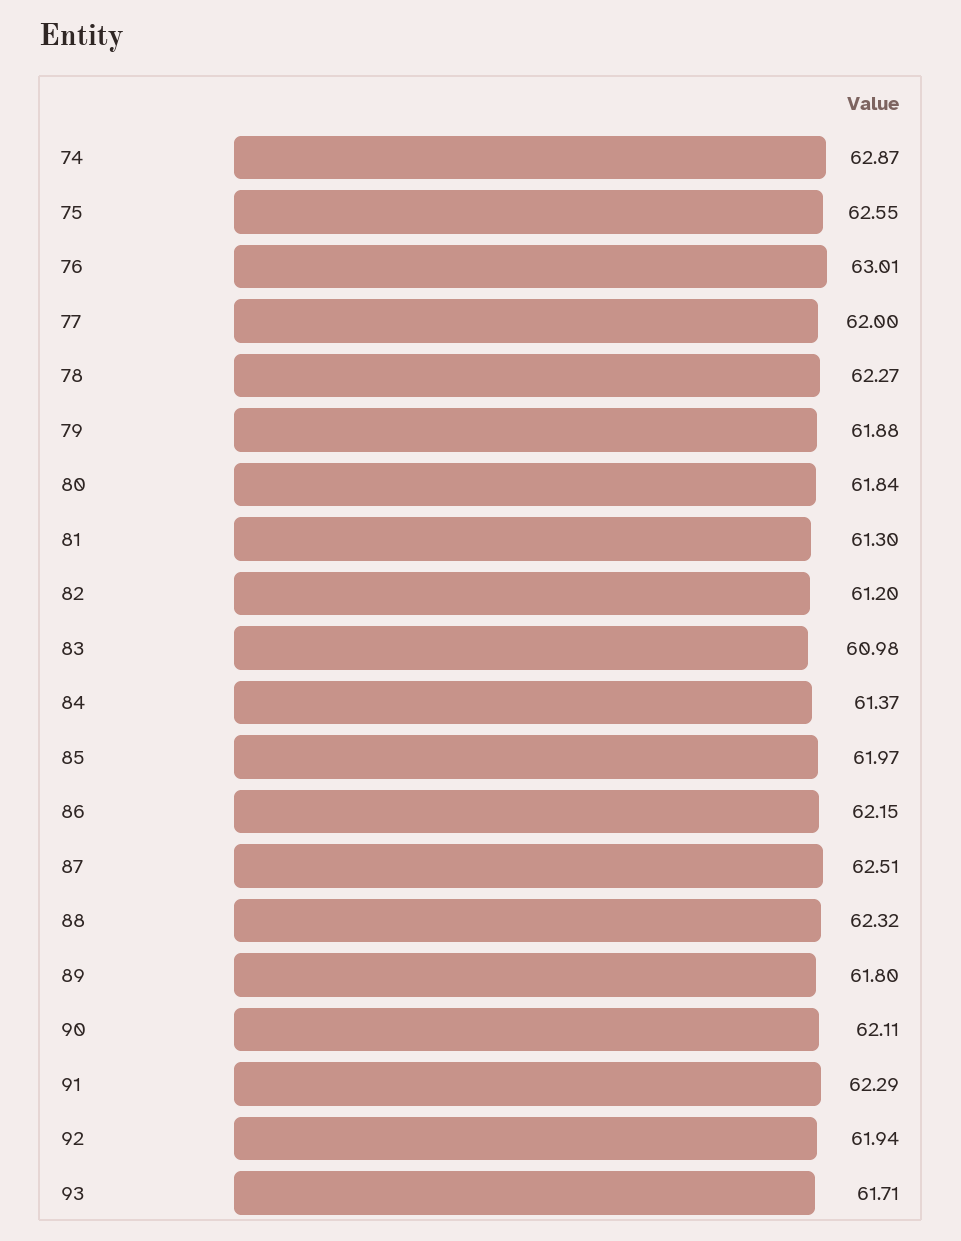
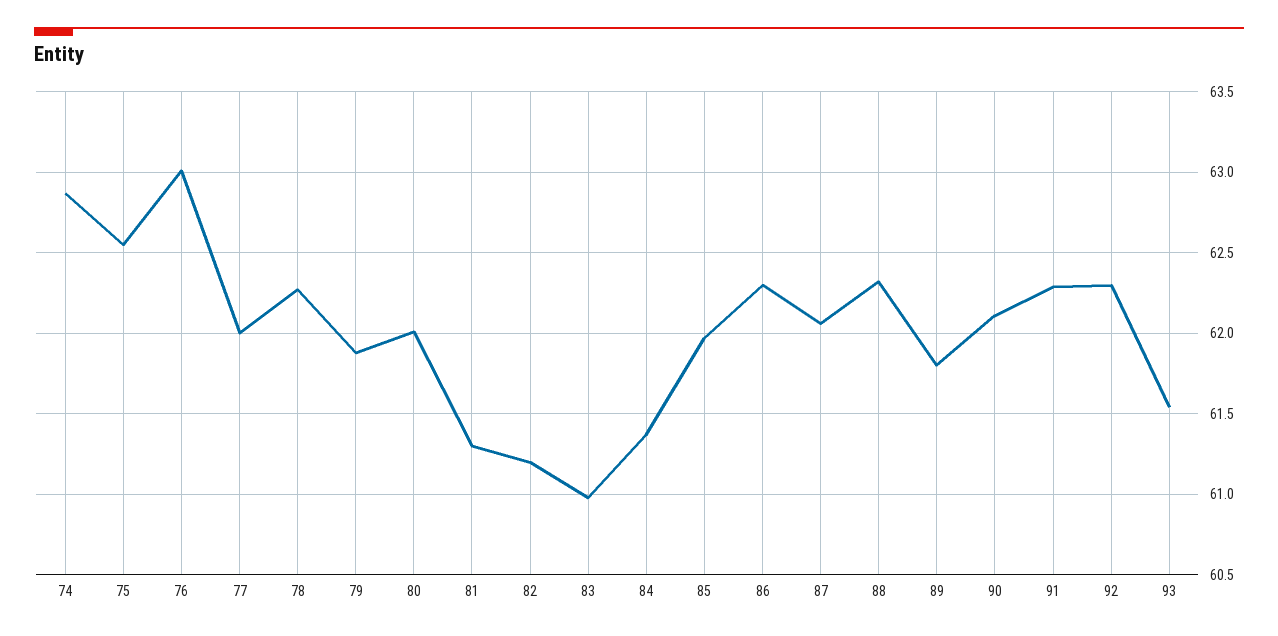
80: 61.84 -> 62
86: 62.15 -> 62.3
87: 62.51 -> 62.05
92: 61.94 -> 62.3
93: 61.71 -> 61.55

